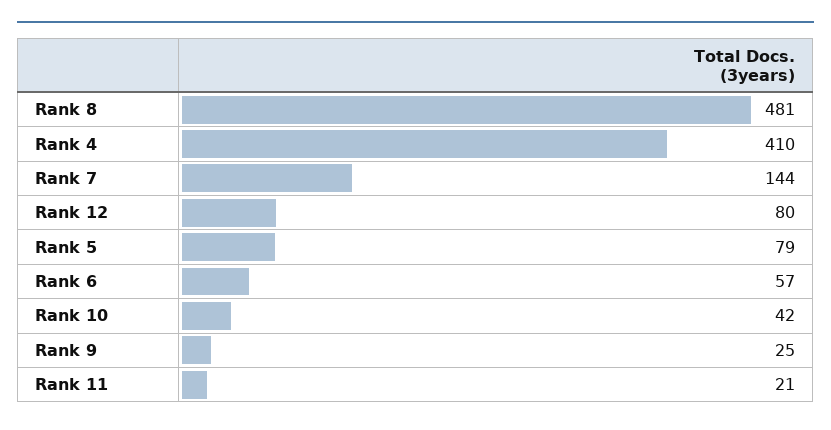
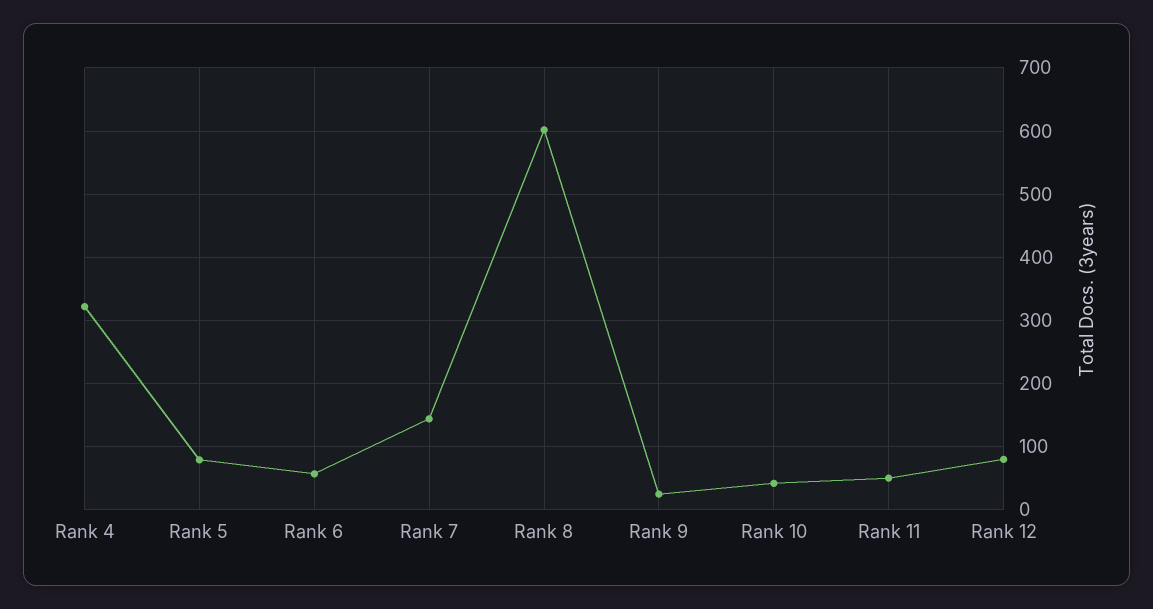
Rank 8: 481 -> 600
Rank 4: 410 -> 320
Rank 11: 21 -> 50

